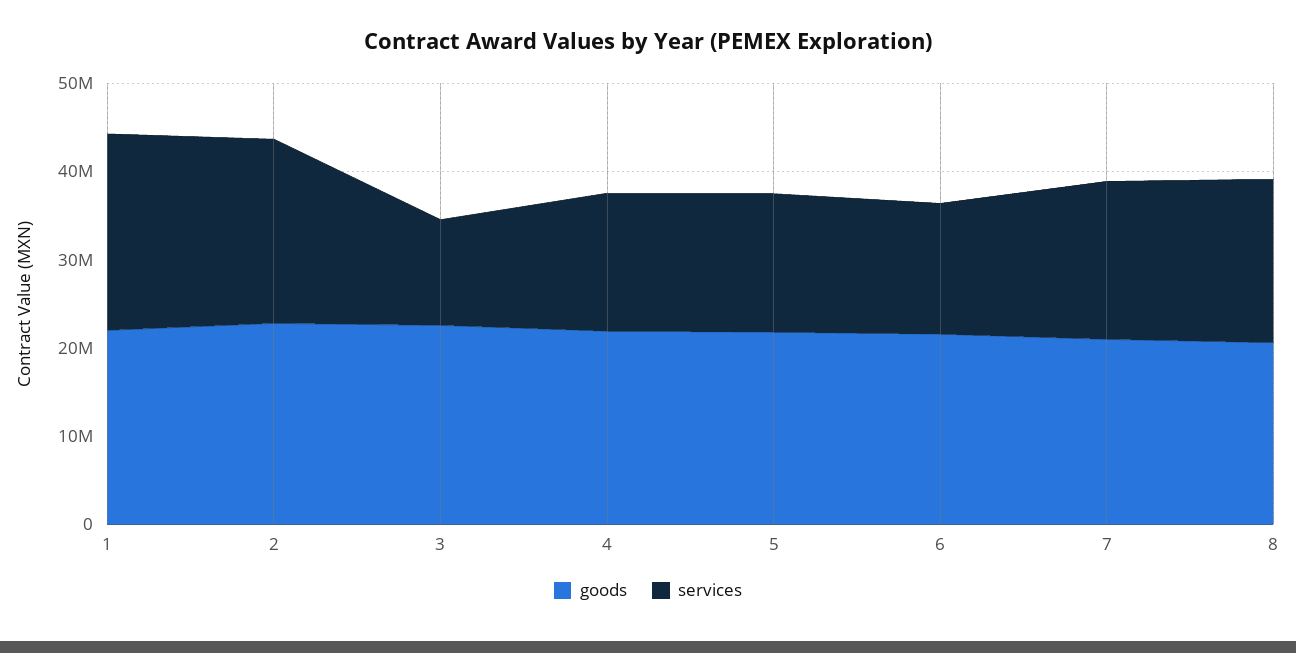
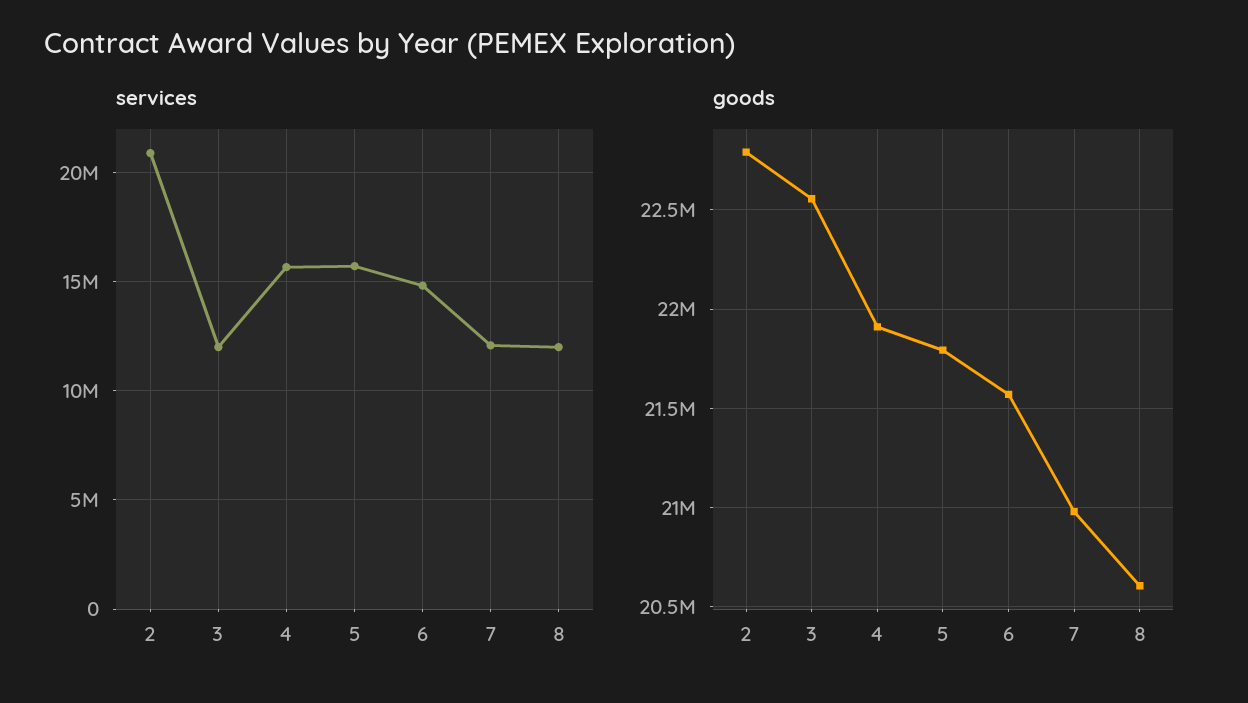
goods, 1: 22000000 -> none
services, 1: 22000000 -> none
services, 7: 18000000 -> 12000000
services, 8: 18000000 -> 12000000

